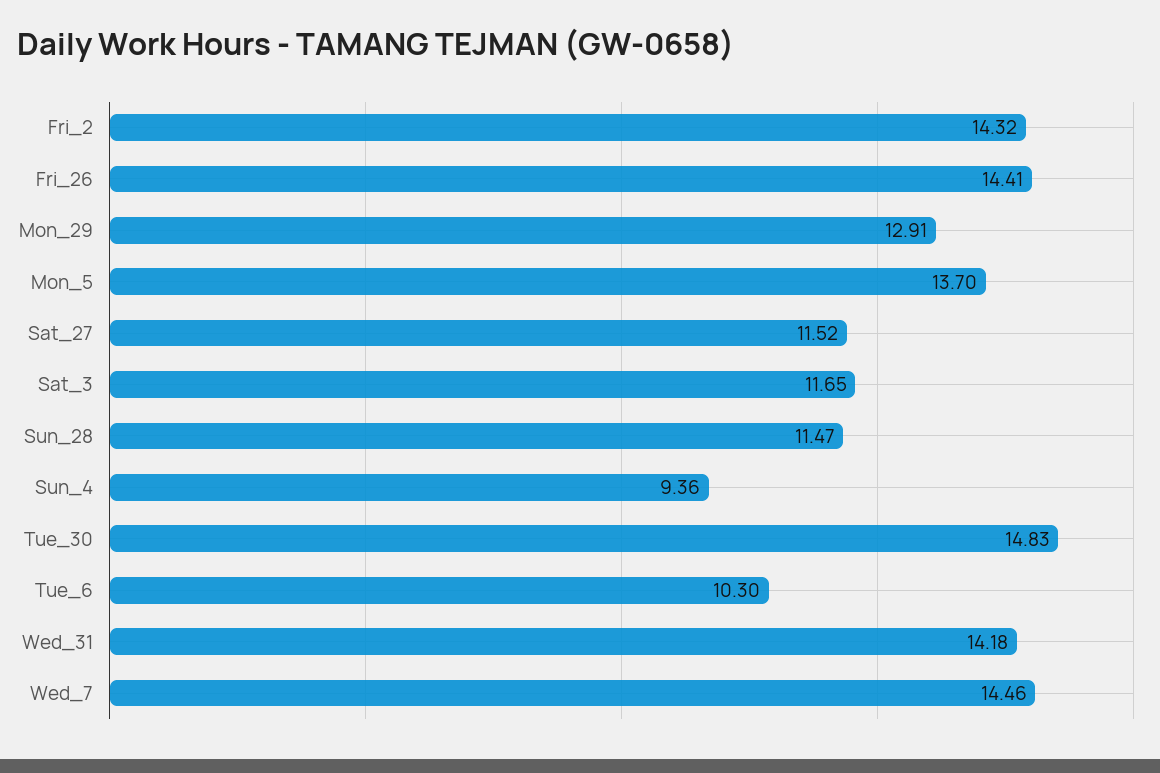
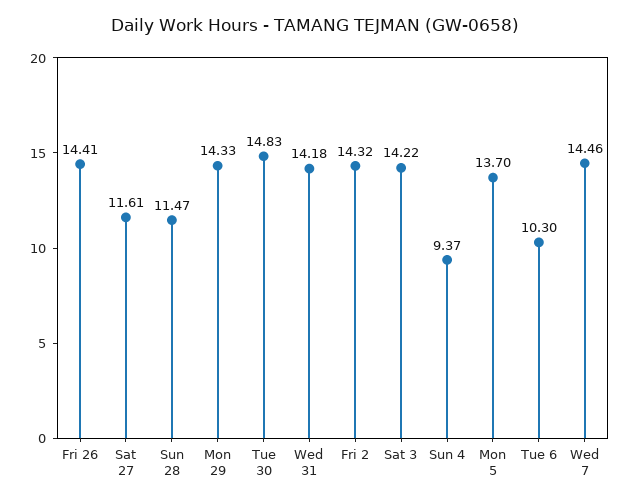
Mon_29: 12.91 -> 14.33
Sat_27: 11.52 -> 11.61
Sat_3: 11.65 -> 14.22
Sun_4: 9.36 -> 9.37

